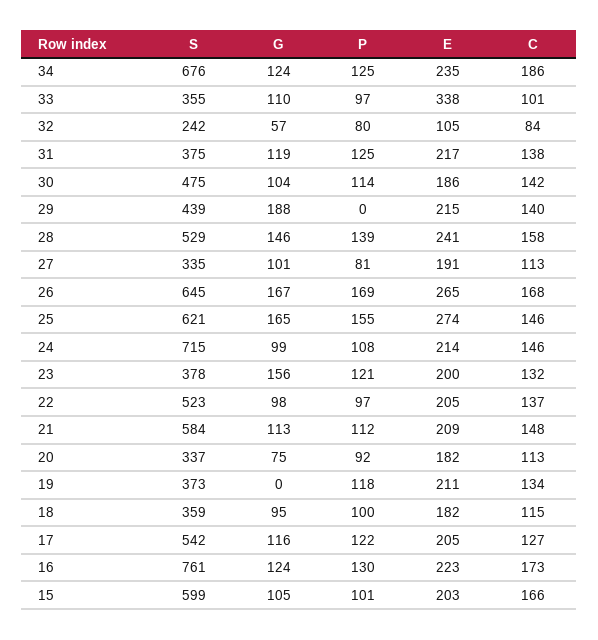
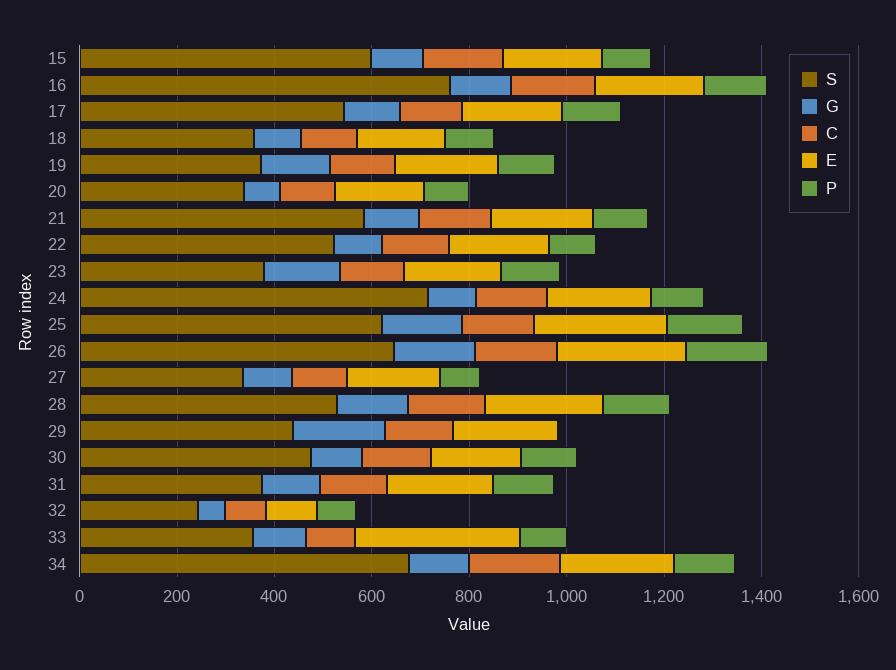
G, 19: 0 -> 150

